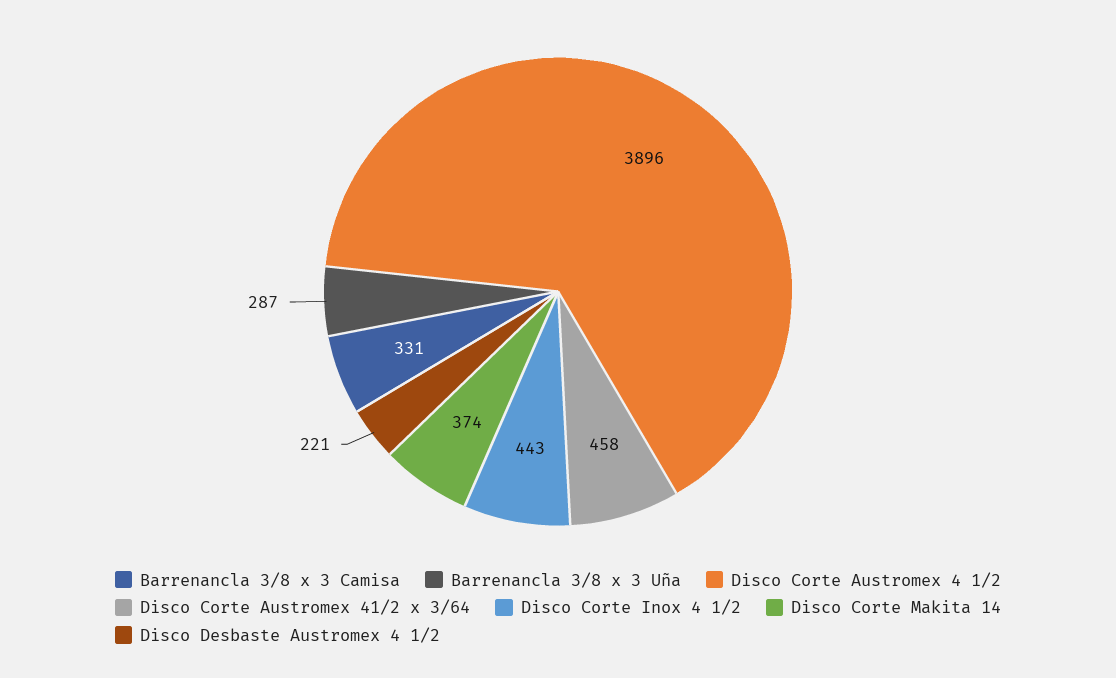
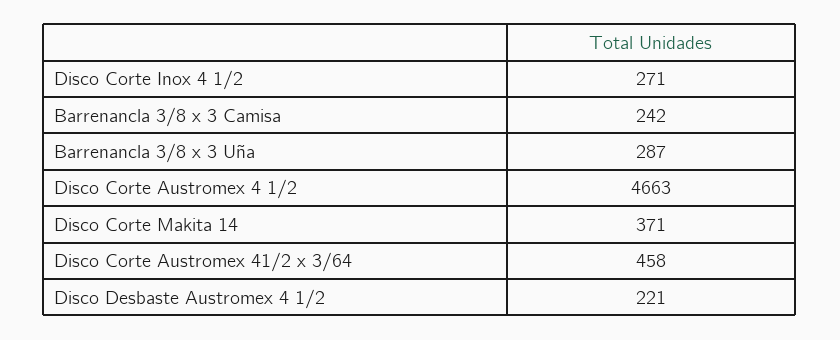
Barrenancla 3/8 x 3 Camisa: 331 -> 242
Disco Corte Austromex 4 1/2: 3896 -> 4663
Disco Corte Inox 4 1/2: 443 -> 271
Disco Corte Makita 14: 374 -> 371

